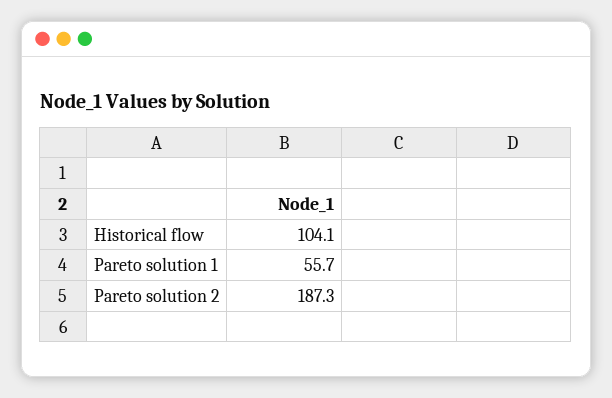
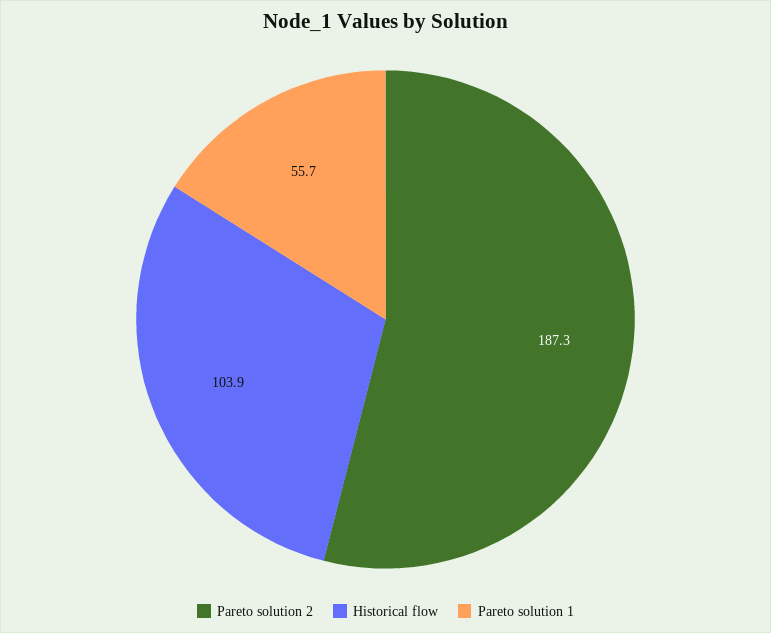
Historical flow: 104.1 -> 103.9

